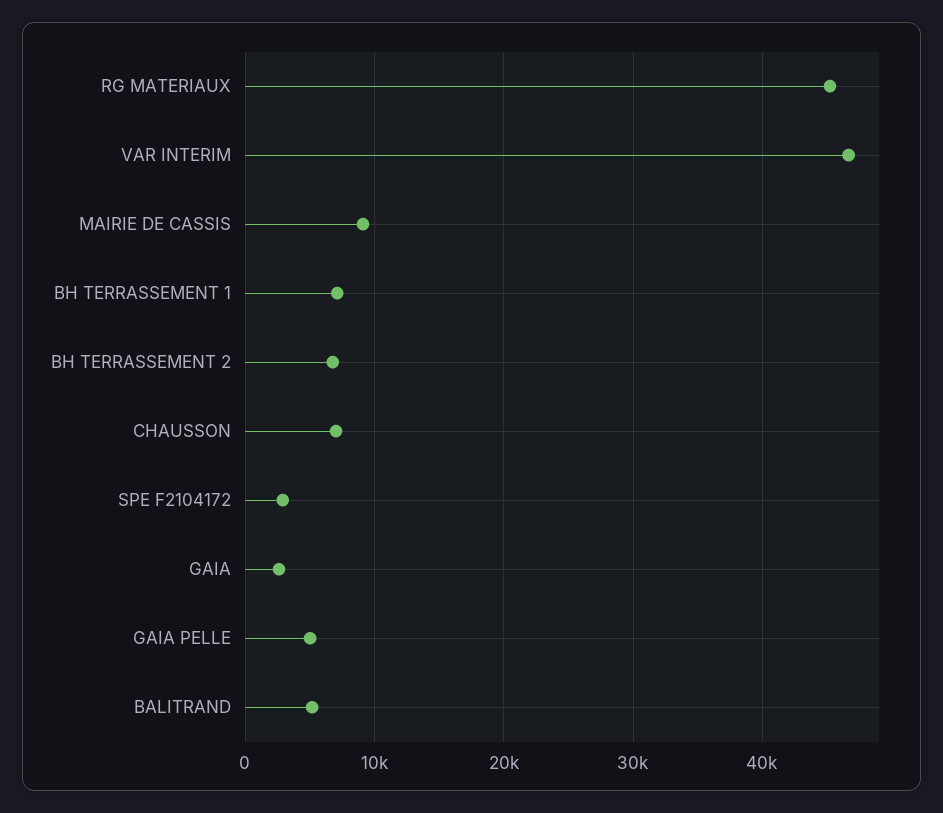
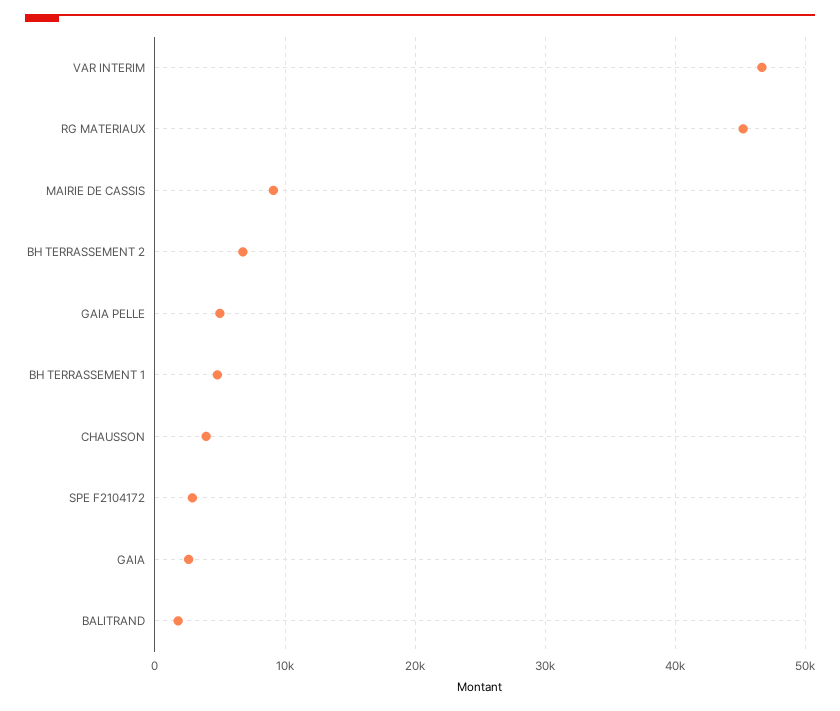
BH TERRASSEMENT 1: 7000 -> 5000
CHAUSSON: 7000 -> 4000
BALITRAND: 5000 -> 2000

